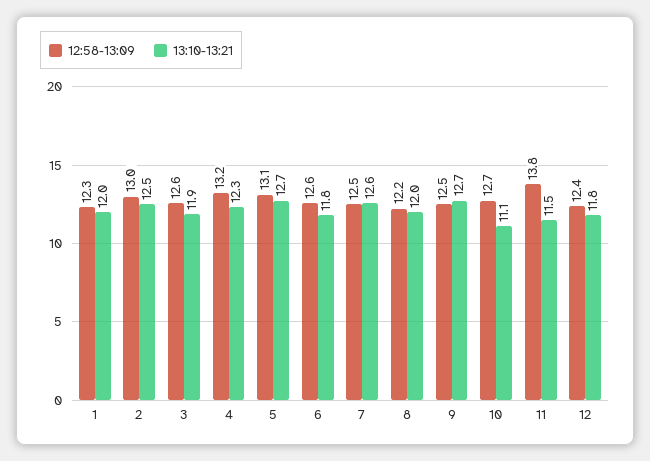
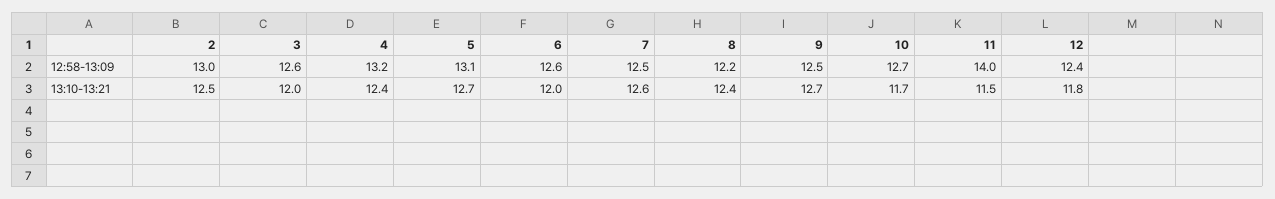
12:58-13:09, 1: 12.3 -> none
13:10-13:21, 1: 12 -> none
13:10-13:21, 3: 11.9 -> 12
13:10-13:21, 4: 12.3 -> 12.4
13:10-13:21, 6: 11.8 -> 12
13:10-13:21, 8: 12 -> 12.4
13:10-13:21, 10: 11.1 -> 11.7
12:58-13:09, 11: 13.8 -> 14

